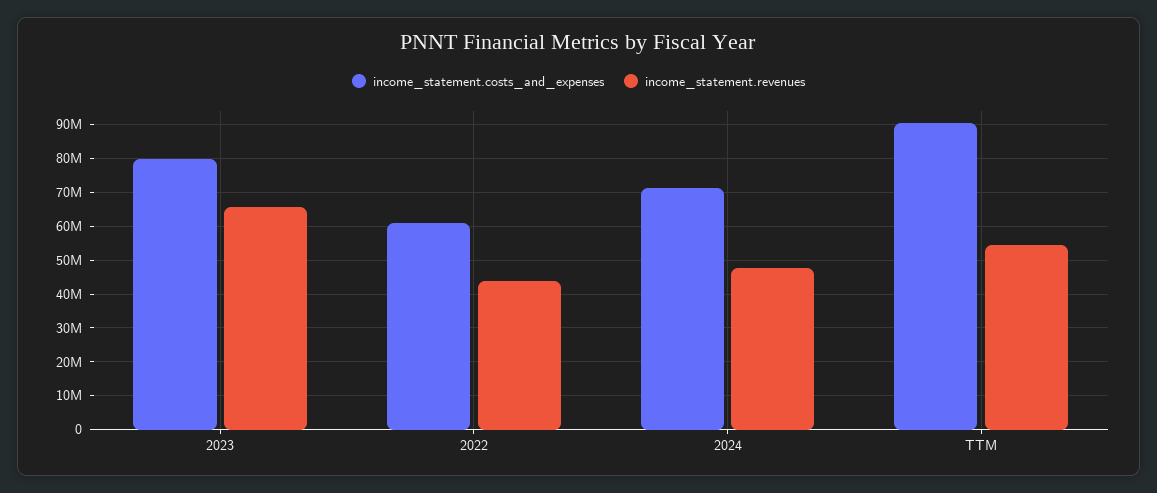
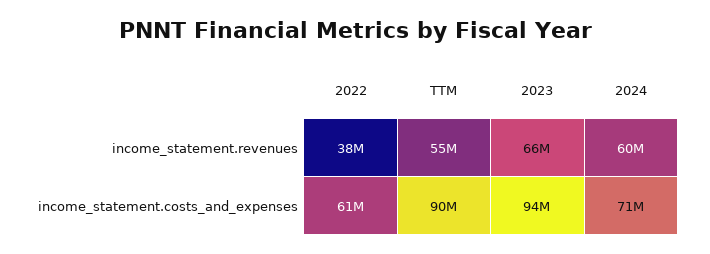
income_statement.costs_and_expenses, 2023: 80000000 -> 94000000
income_statement.revenues, 2022: 44000000 -> 38000000
income_statement.revenues, 2024: 48000000 -> 60000000

